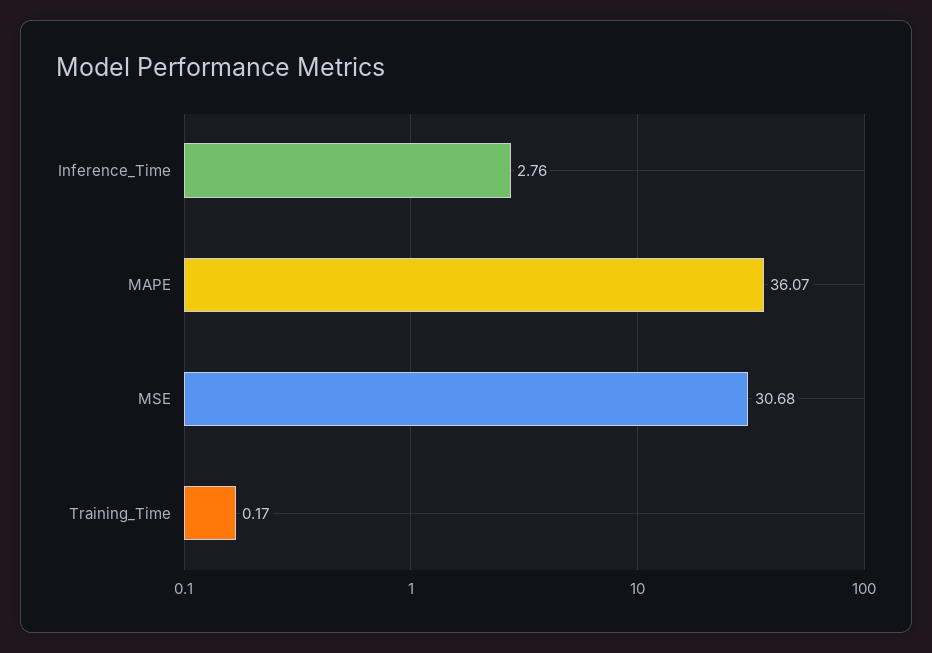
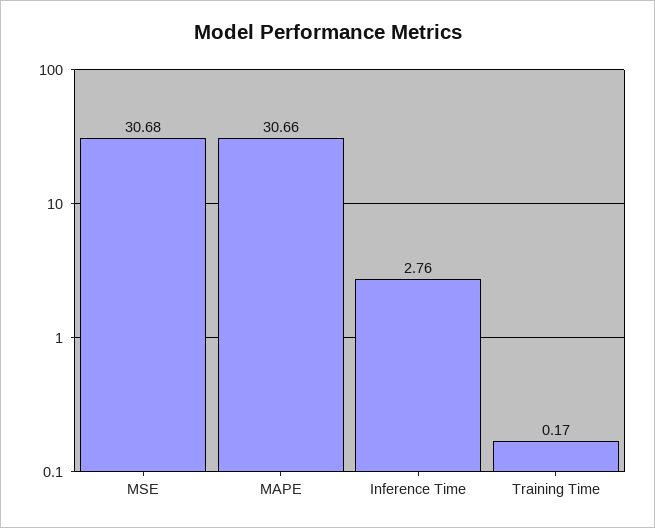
MAPE: 36.07 -> 30.66

